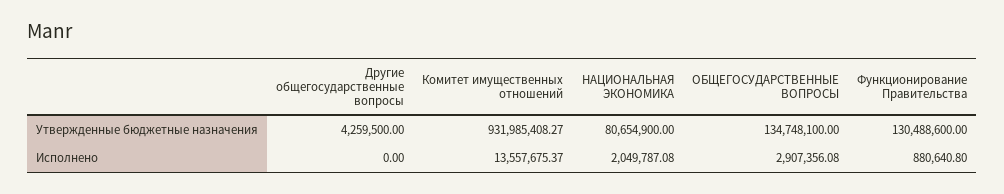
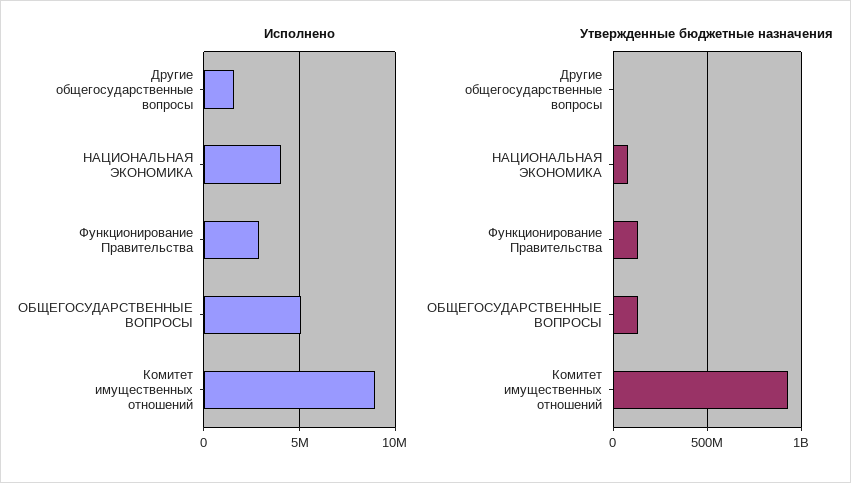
Исполнено, Другие общегосударственные вопросы: 0 -> 1500000
Исполнено, Комитет имущественных отношений: 13557675.37 -> 9000000
Исполнено, НАЦИОНАЛЬНАЯ ЭКОНОМИКА: 2049787.08 -> 4000000
Исполнено, ОБЩЕГОСУДАРСТВЕННЫЕ ВОПРОСЫ: 2907356.08 -> 5000000
Исполнено, Функционирование Правительства: 880640.8 -> 3000000

